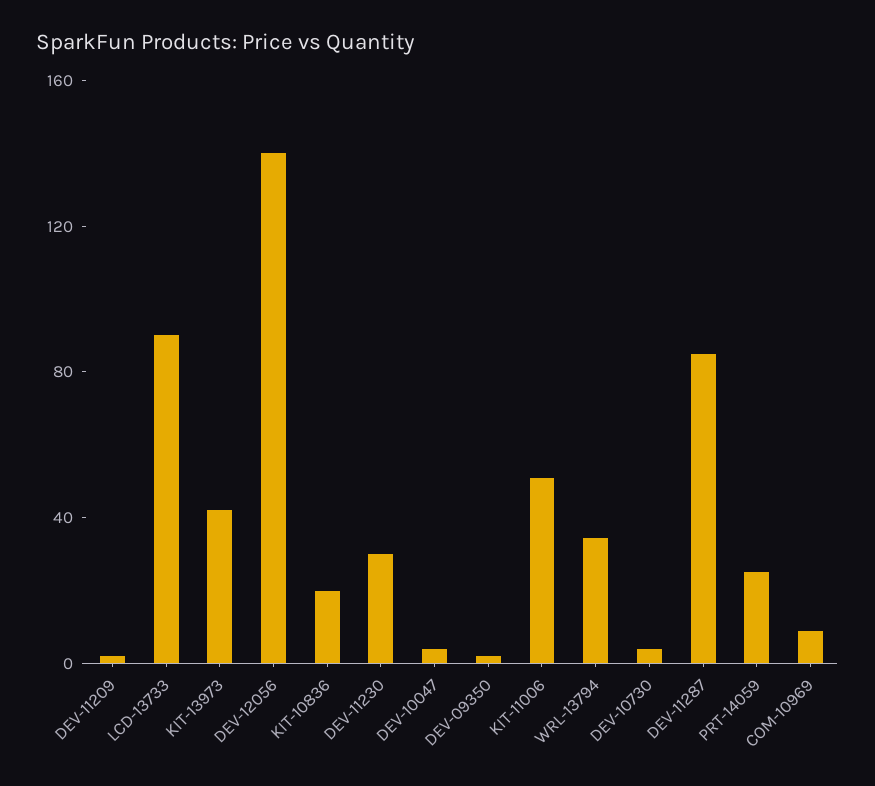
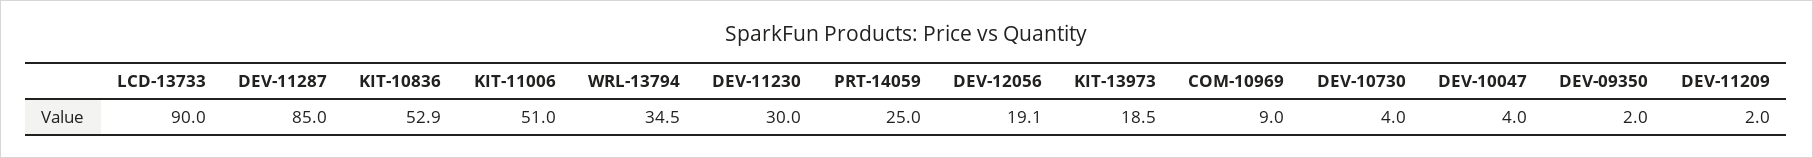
KIT-13973: 40 -> 18.5
DEV-12056: 140 -> 19.1
KIT-10836: 20 -> 52.9

